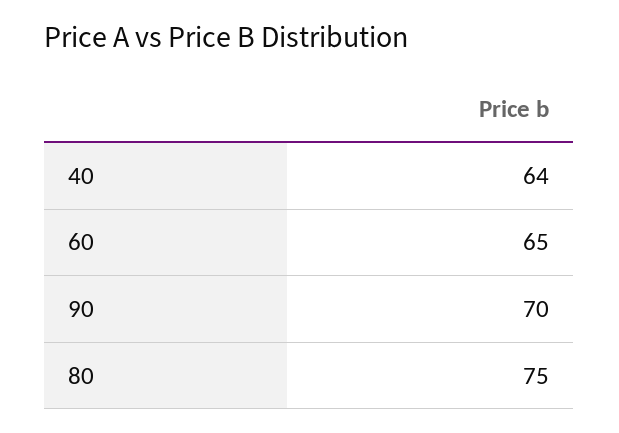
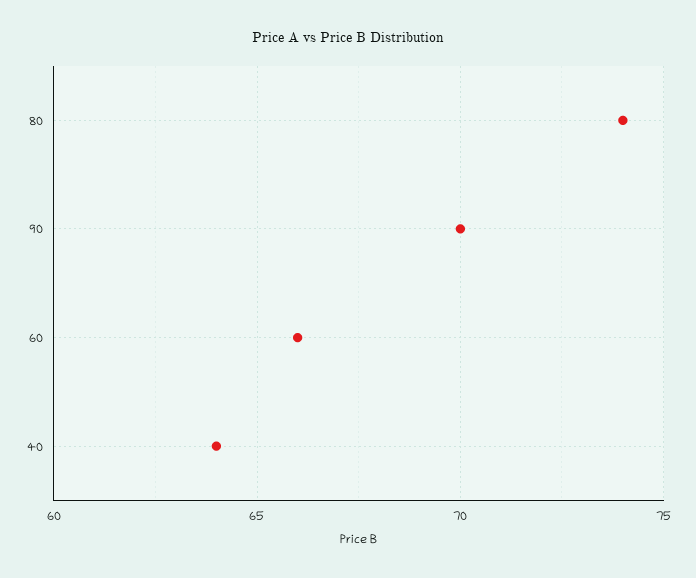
60: 65 -> 66
80: 75 -> 74

